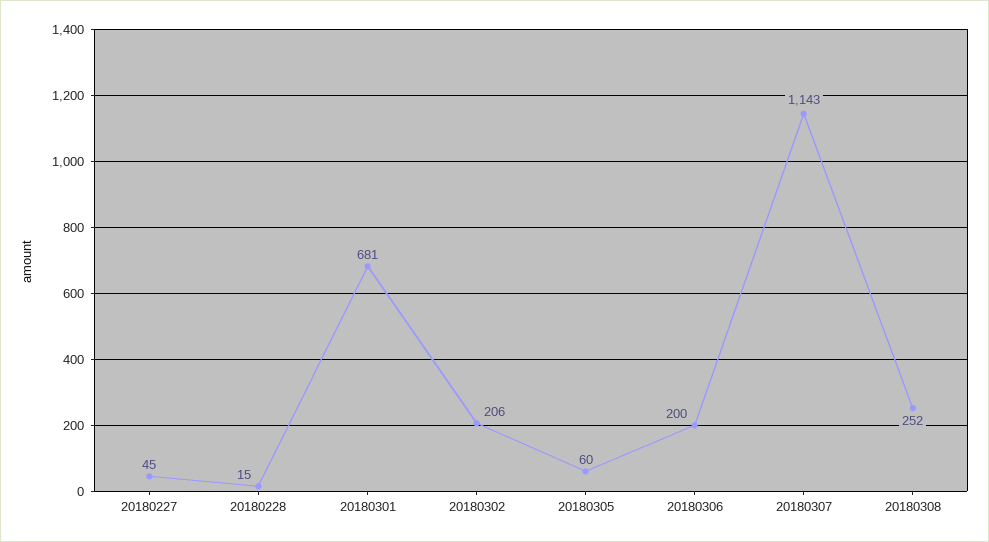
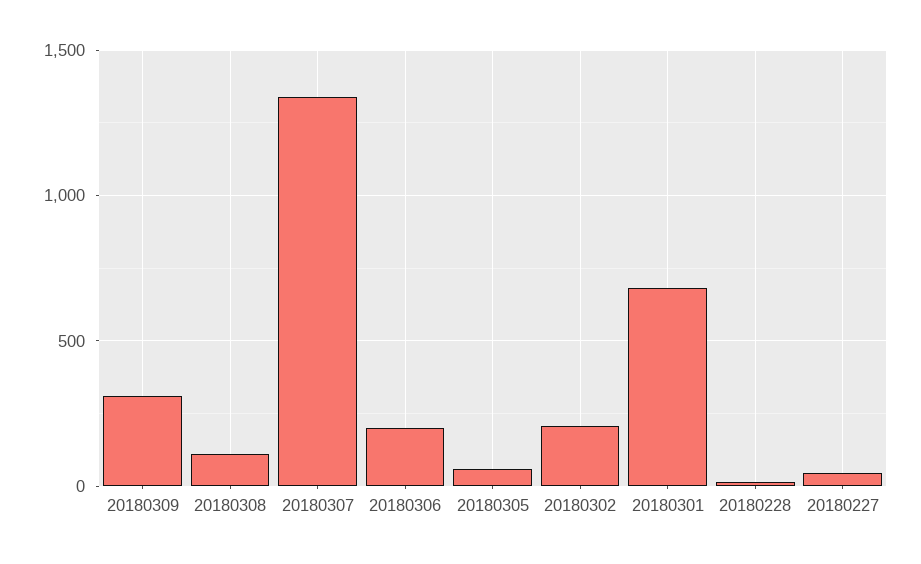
20180307: 1143 -> 1350
20180308: 252 -> 100
20180309: none -> 300

